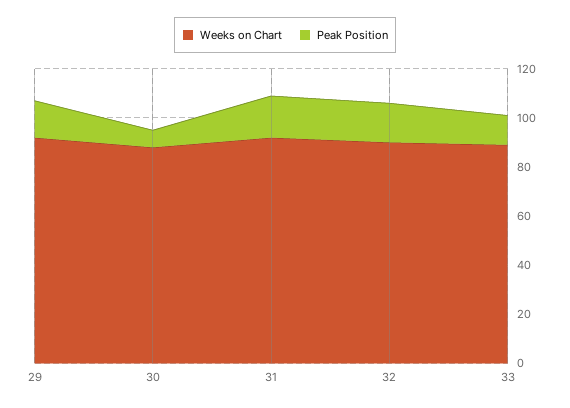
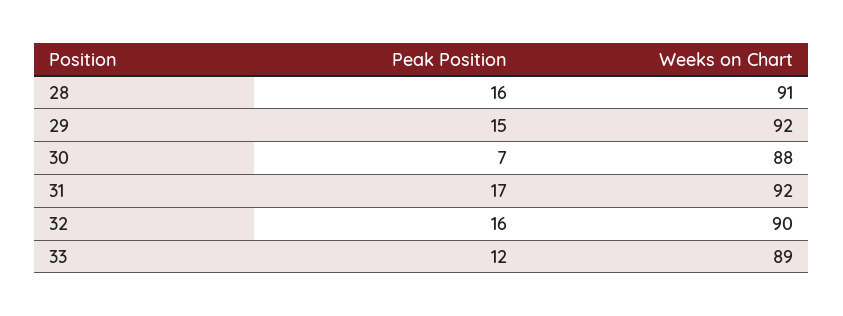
Peak Position, 28: none -> 16
Weeks on Chart, 28: none -> 91

